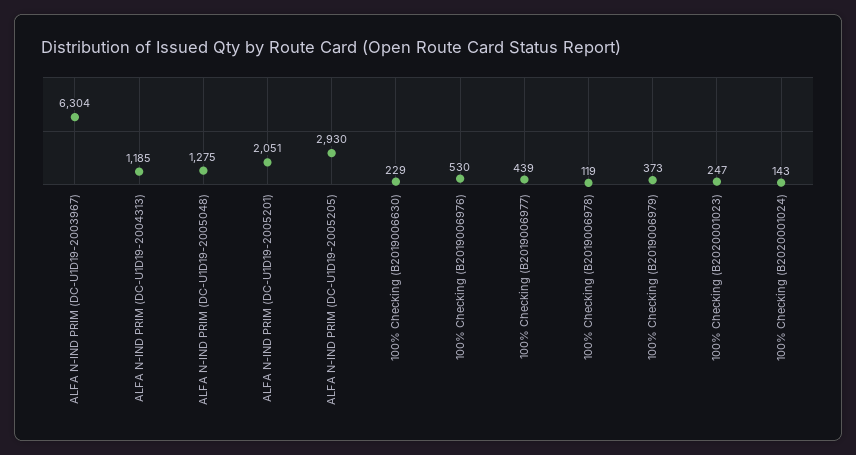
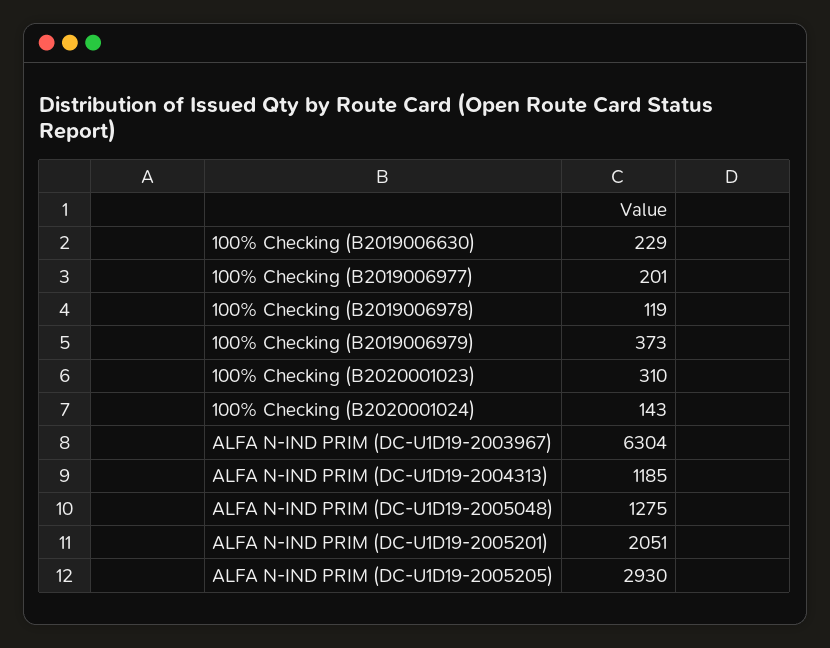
100% Checking (B2019006976): 530 -> none
100% Checking (B2019006977): 439 -> 201
100% Checking (B2020001023): 247 -> 310

